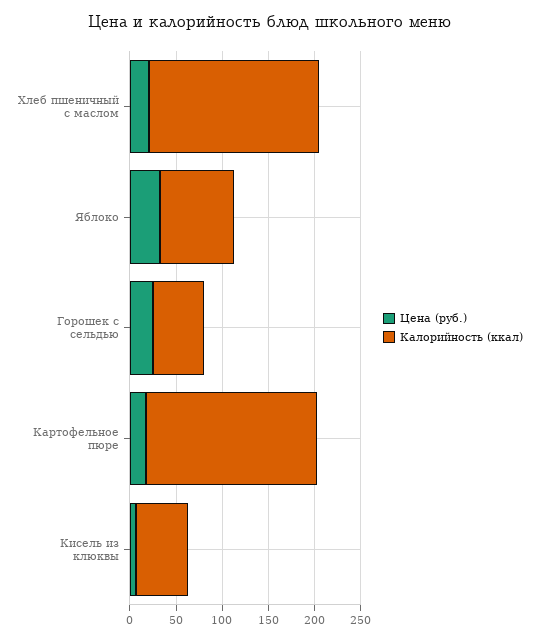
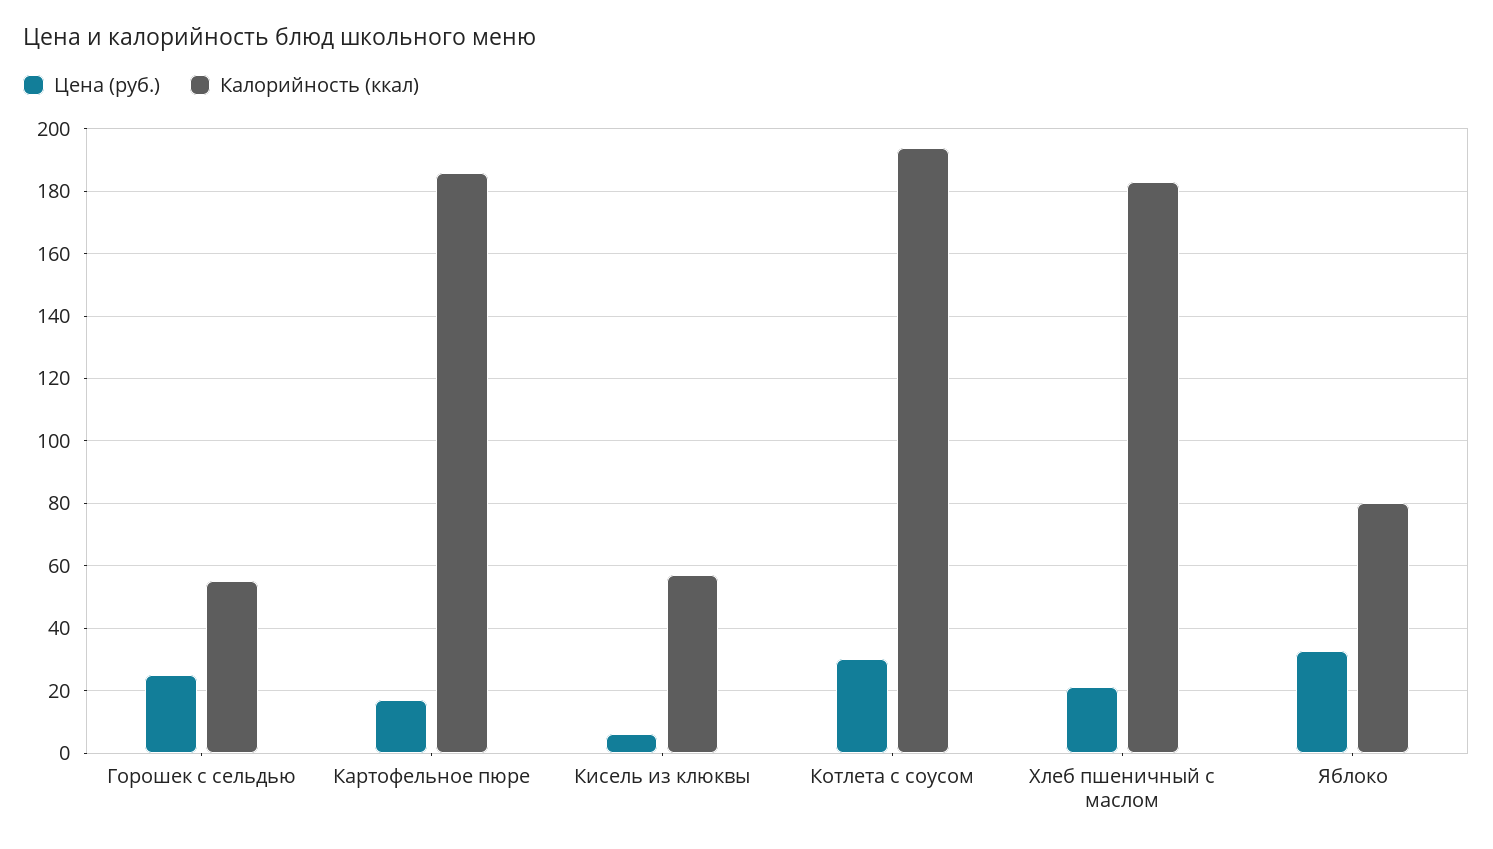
Цена (руб.), Котлета с соусом: none -> 30
Калорийность (ккал), Котлета с соусом: none -> 194

